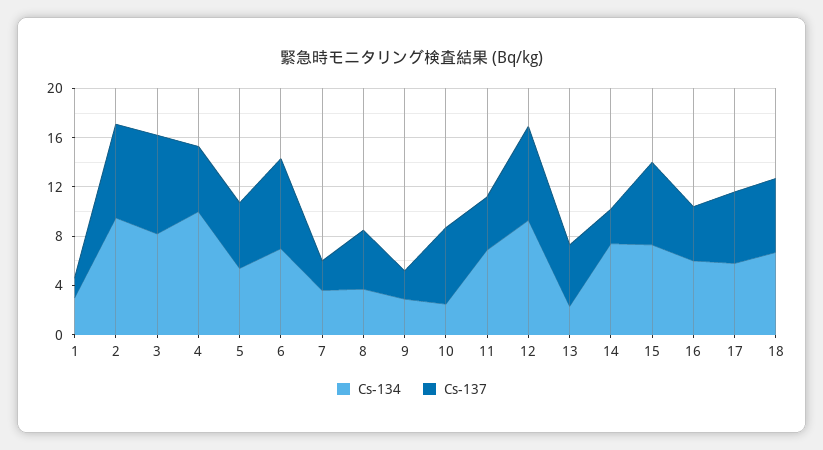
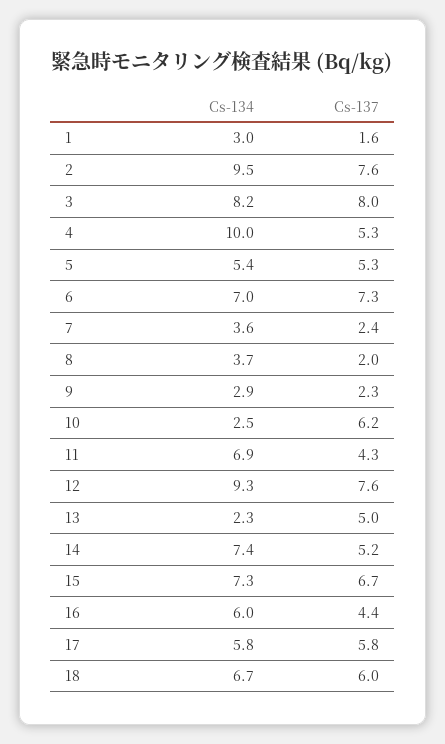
Cs-137, 8: 5 -> 2
Cs-137, 14: 3 -> 5.2

